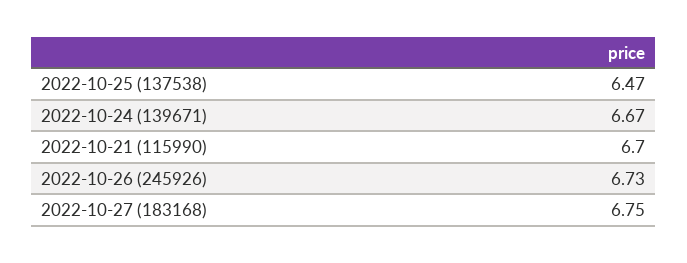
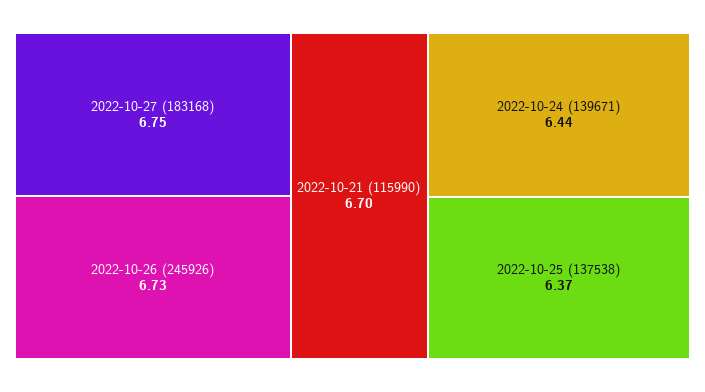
2022-10-25 (137538): 6.47 -> 6.37
2022-10-24 (139671): 6.67 -> 6.44

